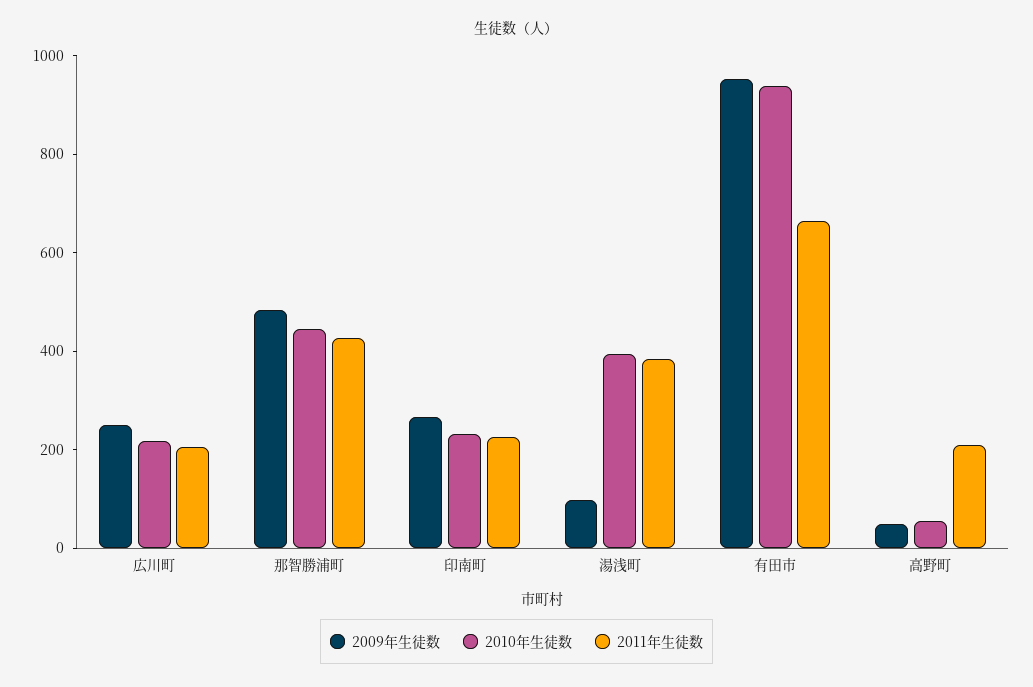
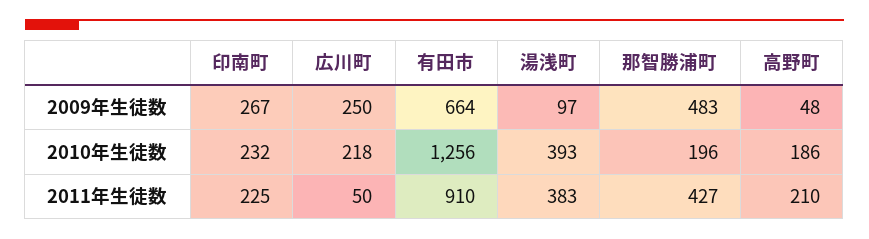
2011年生徒数, 広川町: 200 -> 50
2010年生徒数, 那智勝浦町: 450 -> 196
2009年生徒数, 有田市: 950 -> 664
2010年生徒数, 有田市: 950 -> 1256
2011年生徒数, 有田市: 650 -> 910
2010年生徒数, 高野町: 50 -> 186

